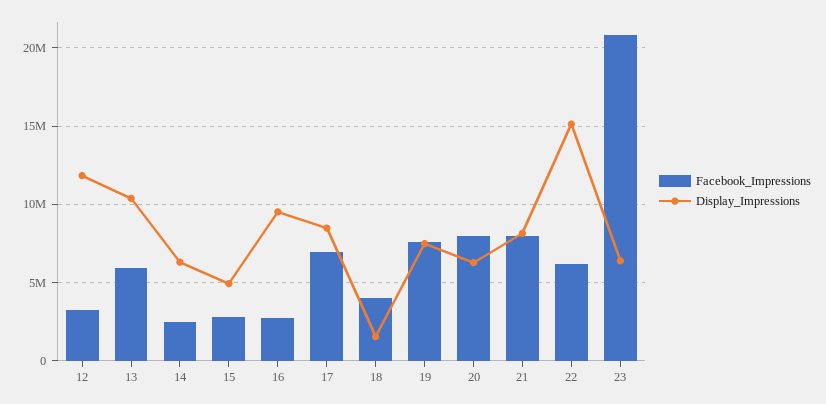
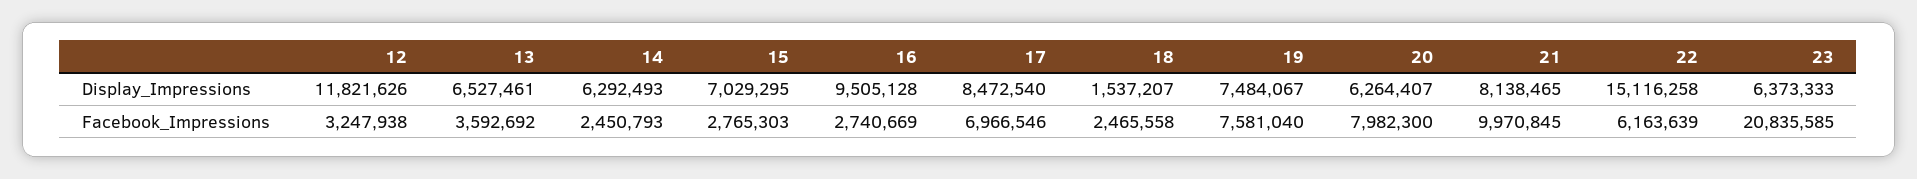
Facebook_Impressions, 13: 6000000 -> 3592692
Display_Impressions, 13: 10500000 -> 6527461
Display_Impressions, 15: 5000000 -> 7029295
Facebook_Impressions, 18: 4000000 -> 2465558
Facebook_Impressions, 21: 8000000 -> 9970845

